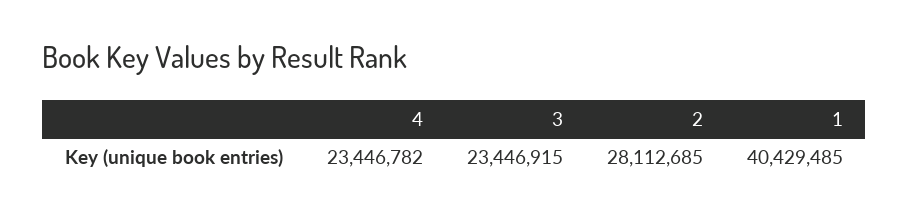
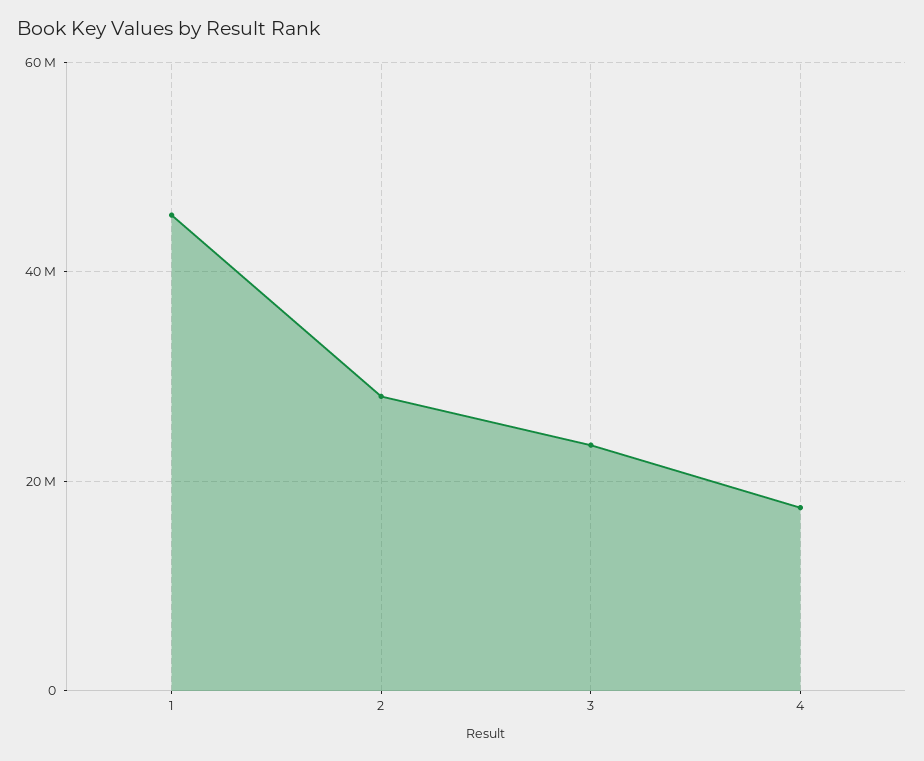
4: 23446782 -> 18000000
1: 40429485 -> 46000000

